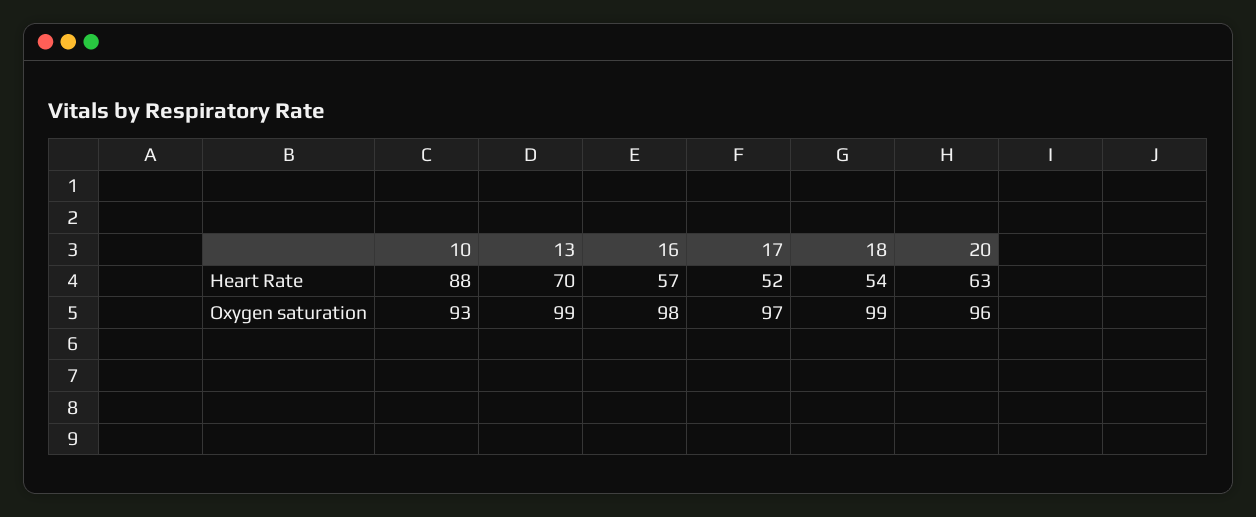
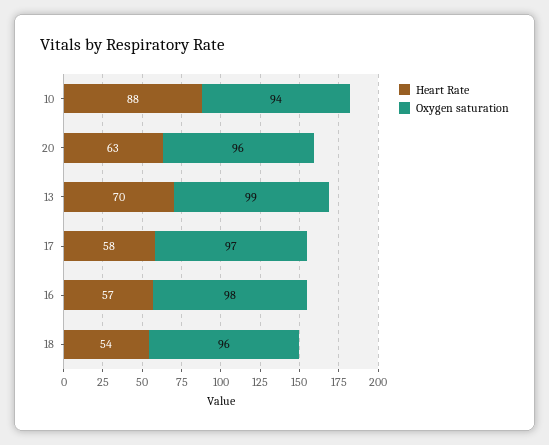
Heart Rate, 17: 52 -> 58
Oxygen saturation, 10: 93 -> 94
Oxygen saturation, 18: 99 -> 96

